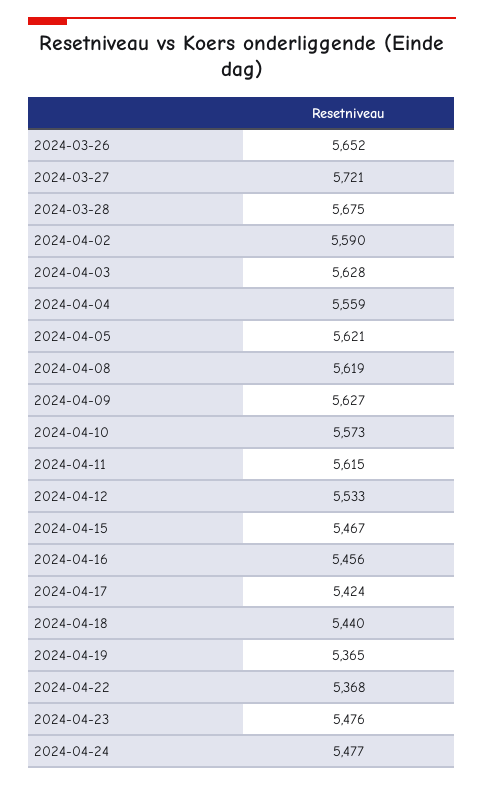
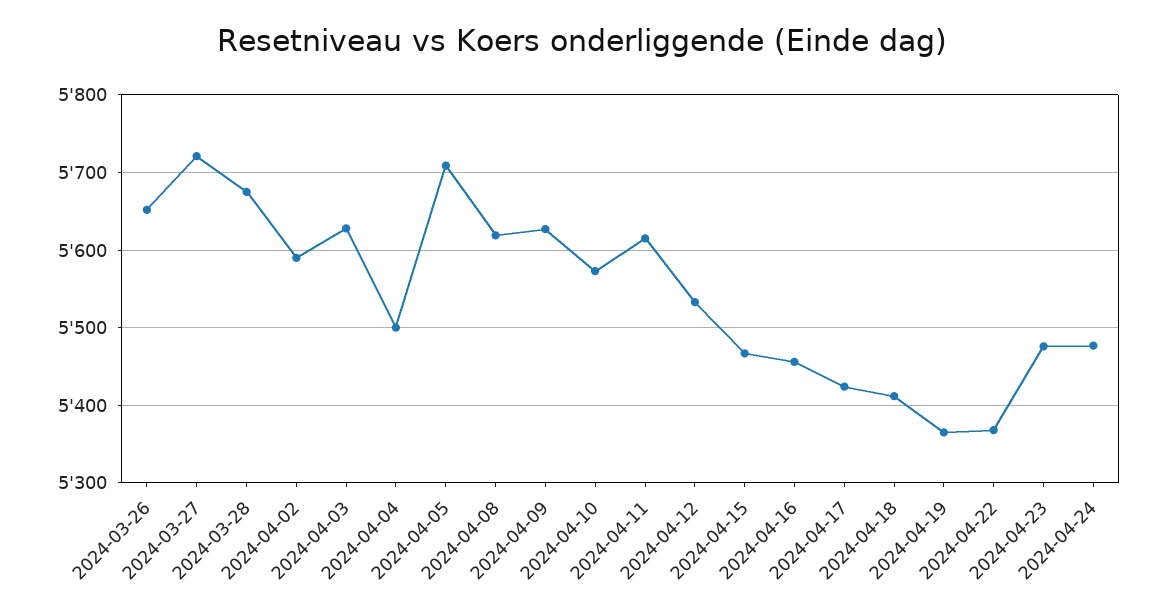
2024-04-04: 5559 -> 5500
2024-04-05: 5621 -> 5710
2024-04-18: 5440 -> 5410

